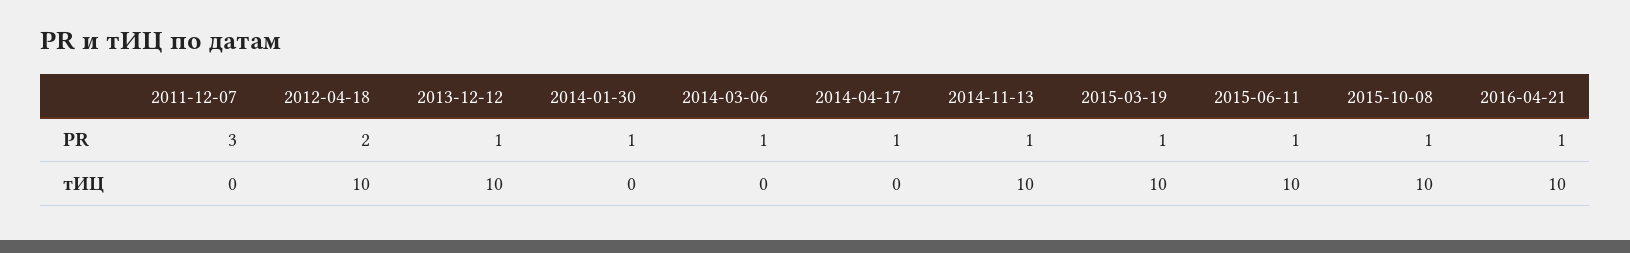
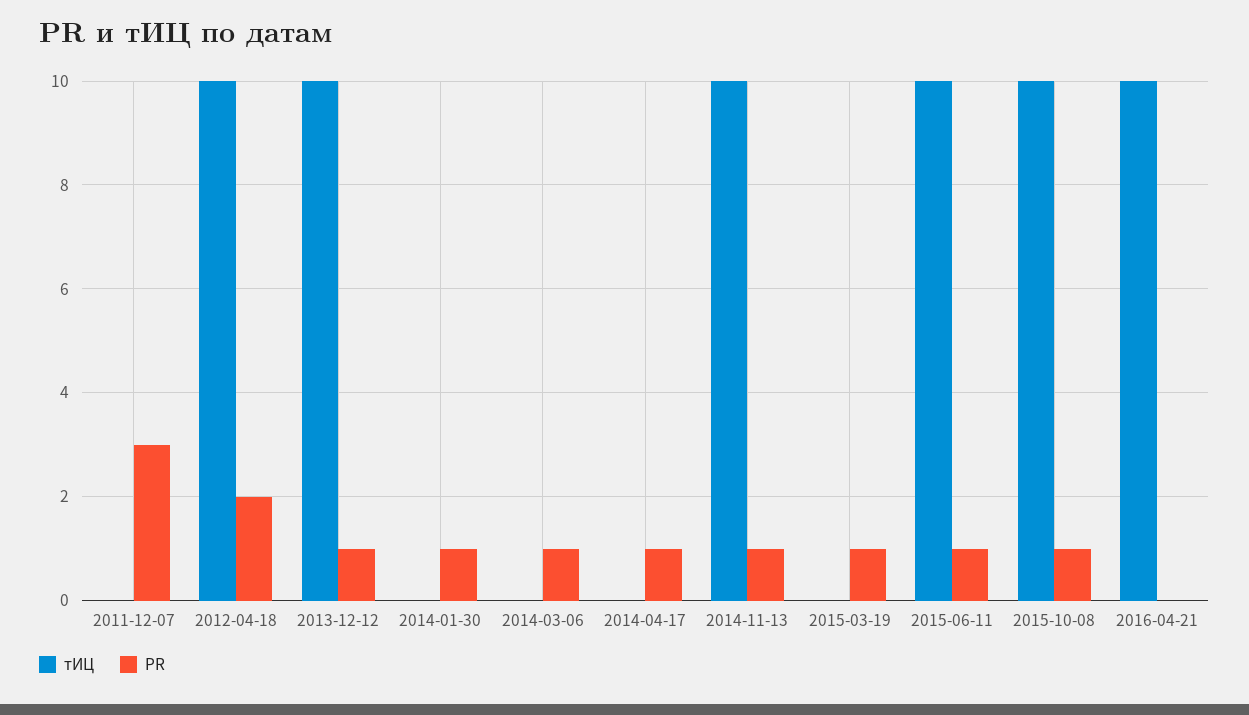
PR, 2016-04-21: 1 -> 0
тИЦ, 2015-03-19: 10 -> 0

